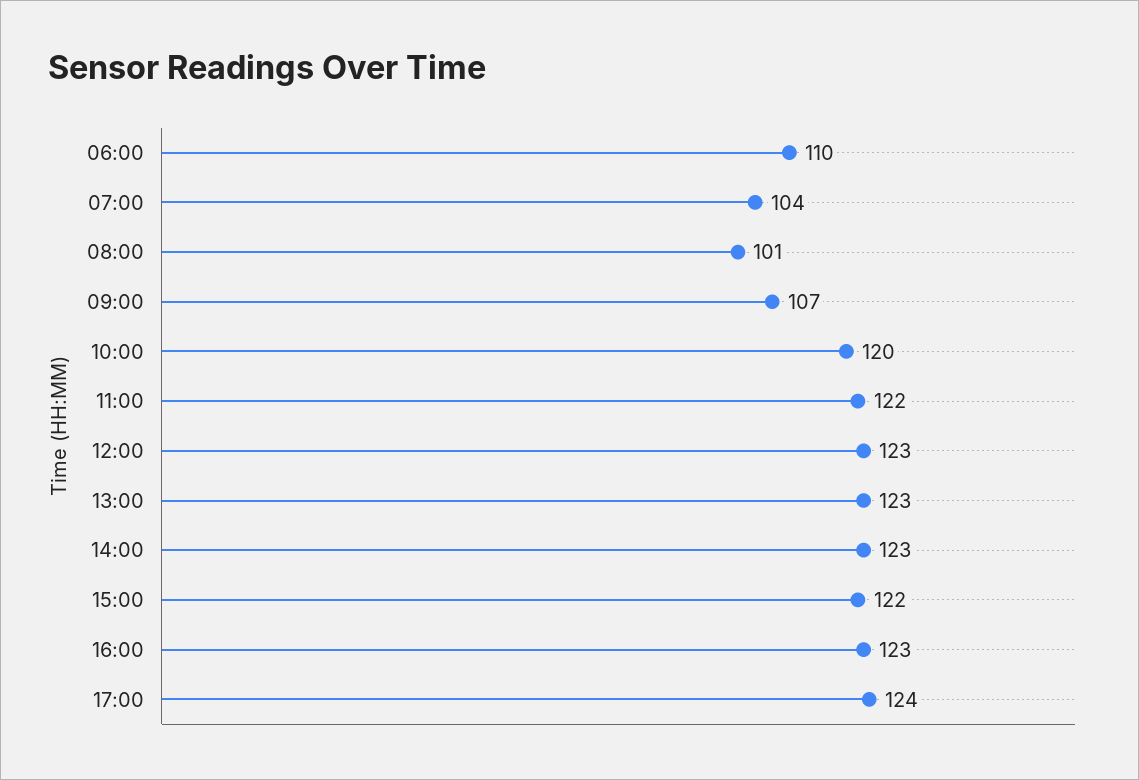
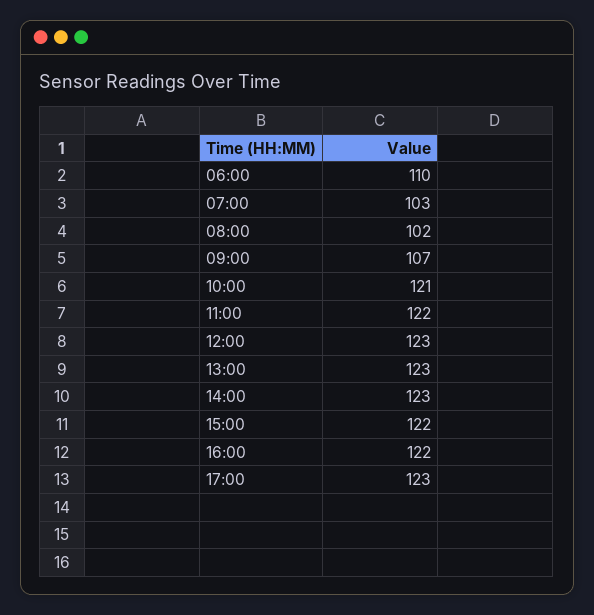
07:00: 104 -> 103
08:00: 101 -> 102
10:00: 120 -> 121
16:00: 123 -> 122
17:00: 124 -> 123

